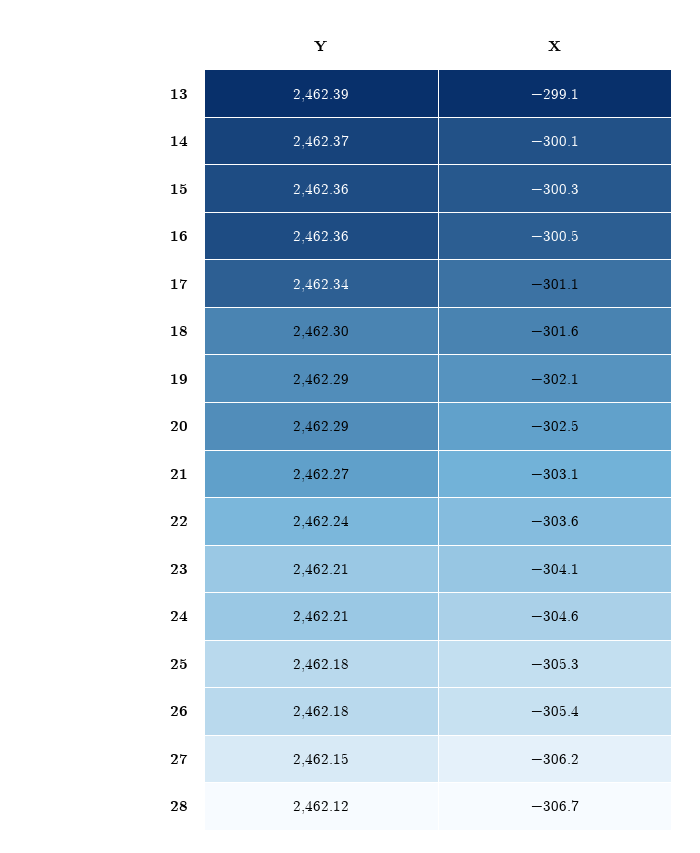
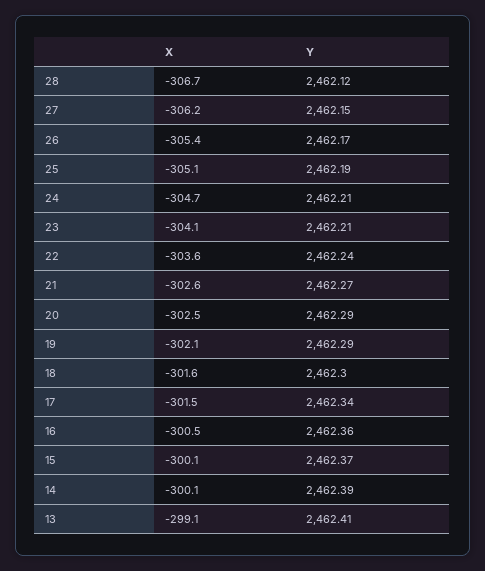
Y, 13: 2462.39 -> 2462.41
Y, 14: 2462.37 -> 2462.39
Y, 15: 2462.36 -> 2462.37
X, 15: -300.3 -> -300.1
X, 17: -301.1 -> -301.5
X, 21: -303.1 -> -302.6
X, 24: -304.6 -> -304.7
Y, 25: 2462.18 -> 2462.19
X, 25: -305.3 -> -305.1
Y, 26: 2462.18 -> 2462.17

